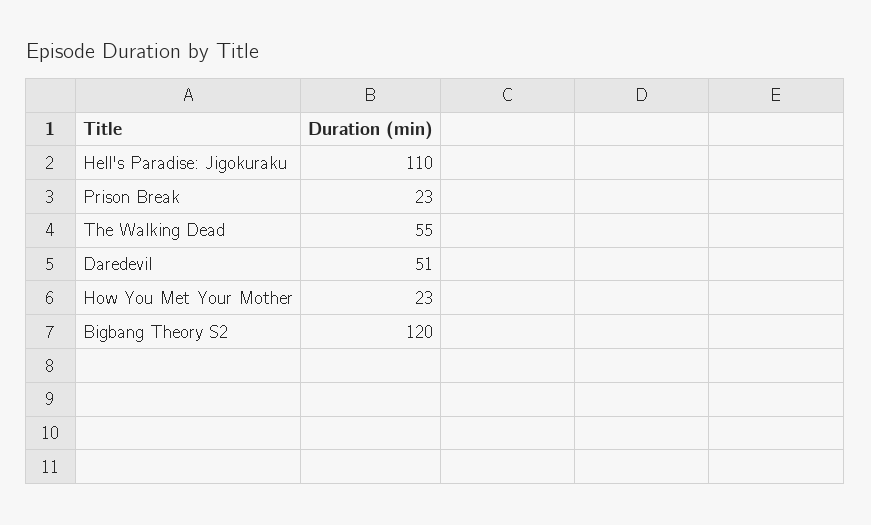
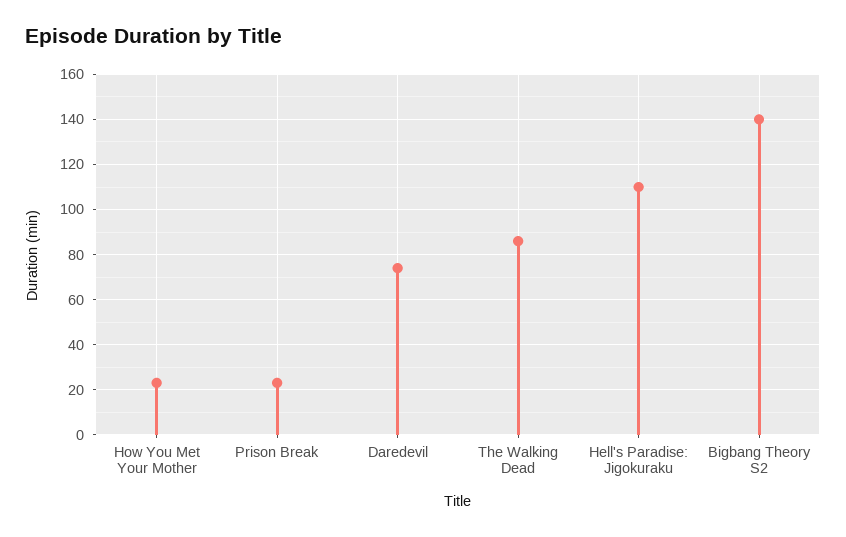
The Walking Dead: 55 -> 85
Daredevil: 51 -> 75
Bigbang Theory S2: 120 -> 140

